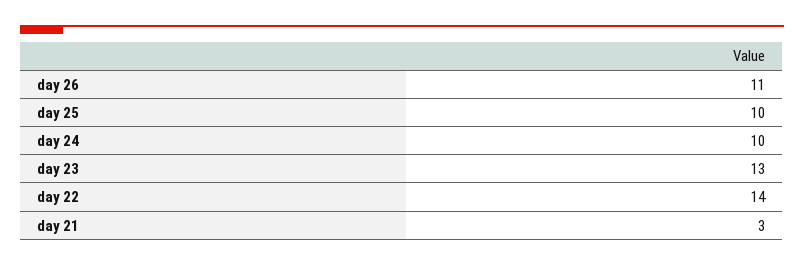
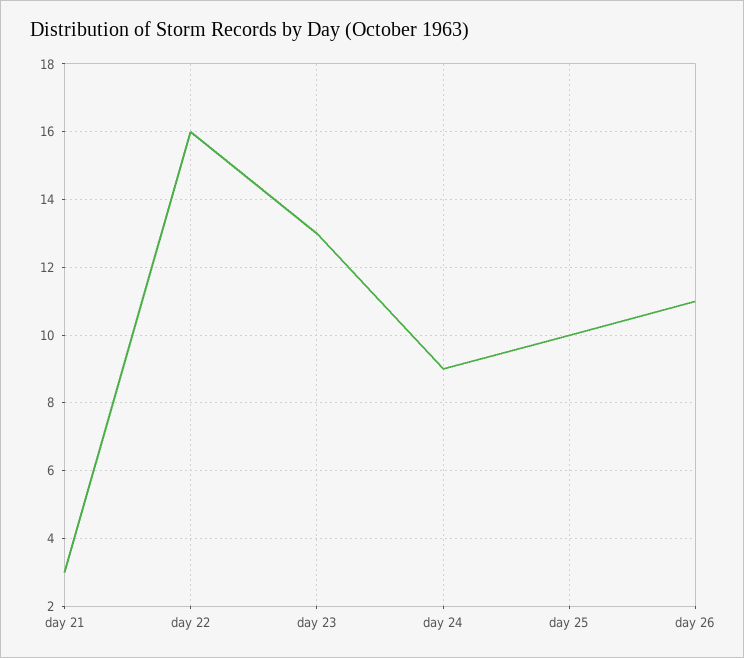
day 24: 10 -> 9
day 22: 14 -> 16

